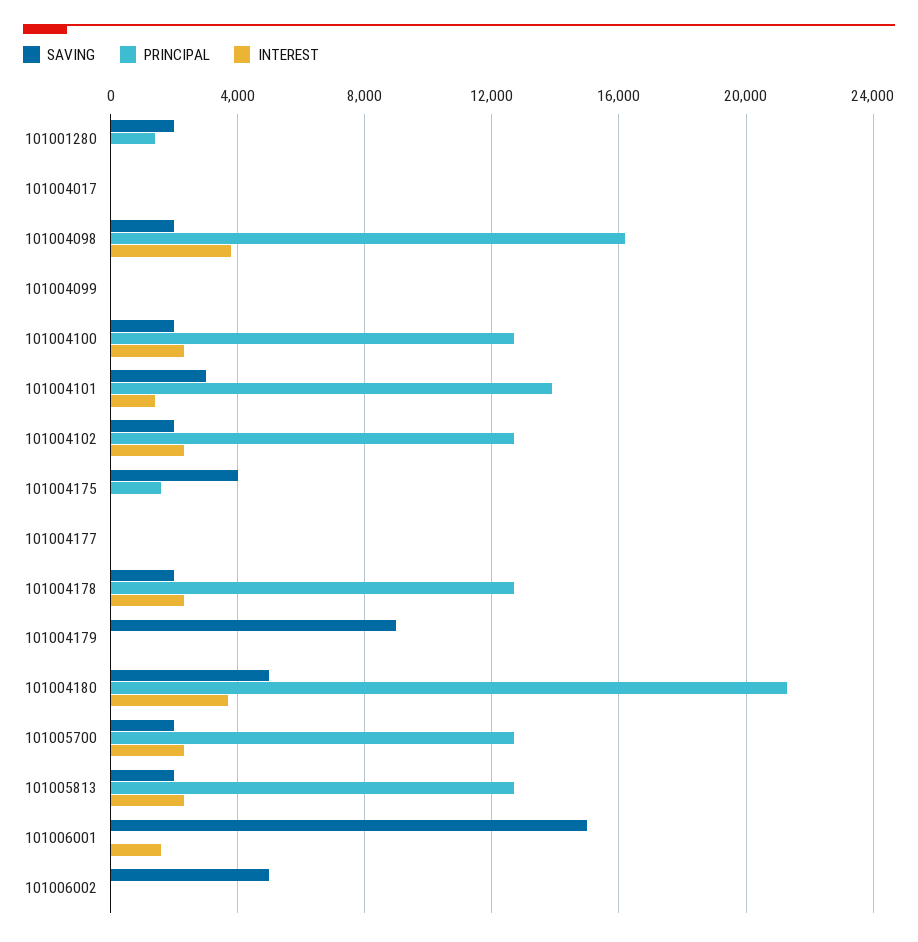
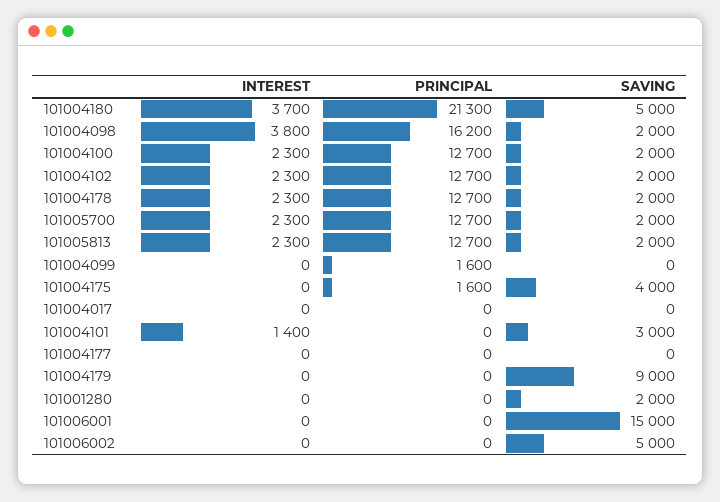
PRINCIPAL, 101001280: 1500 -> 0
PRINCIPAL, 101004099: 0 -> 1600
PRINCIPAL, 101004101: 14000 -> 0
INTEREST, 101006001: 1500 -> 0

